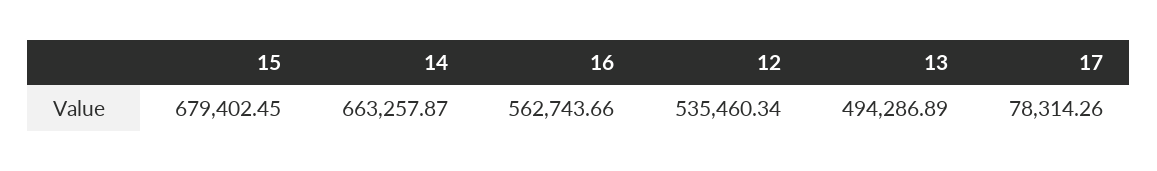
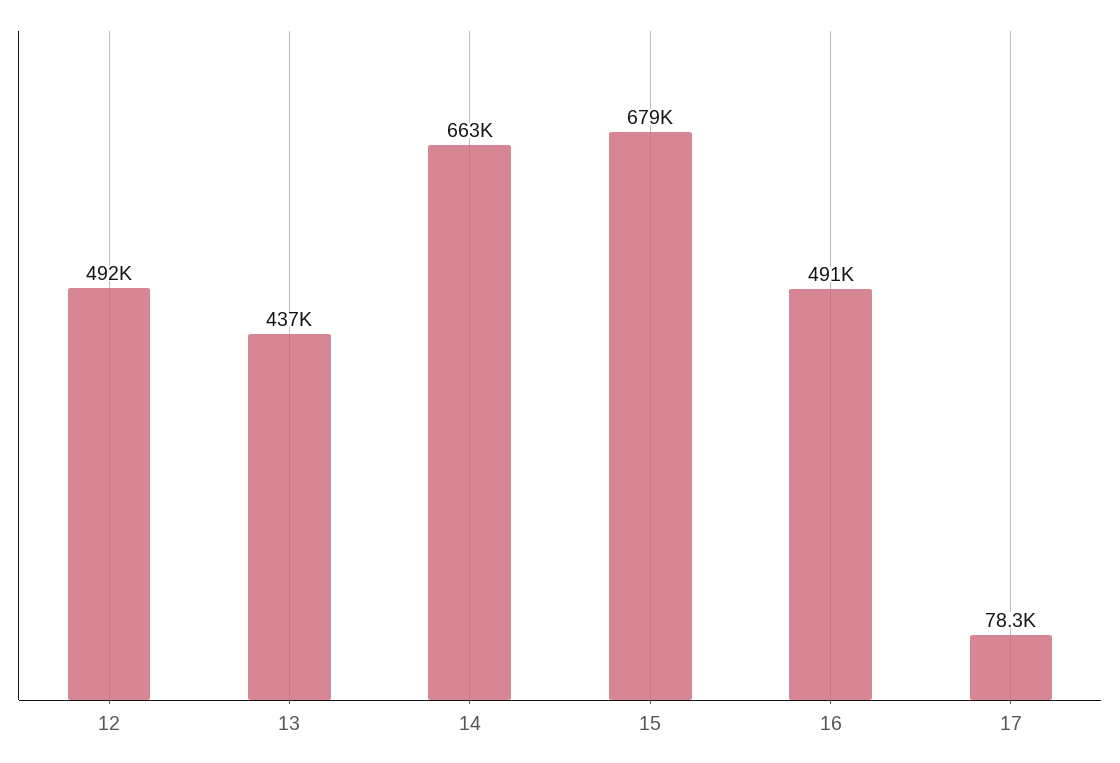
16: 562743.66 -> 491000
12: 535460.34 -> 492000
13: 494286.89 -> 437000

